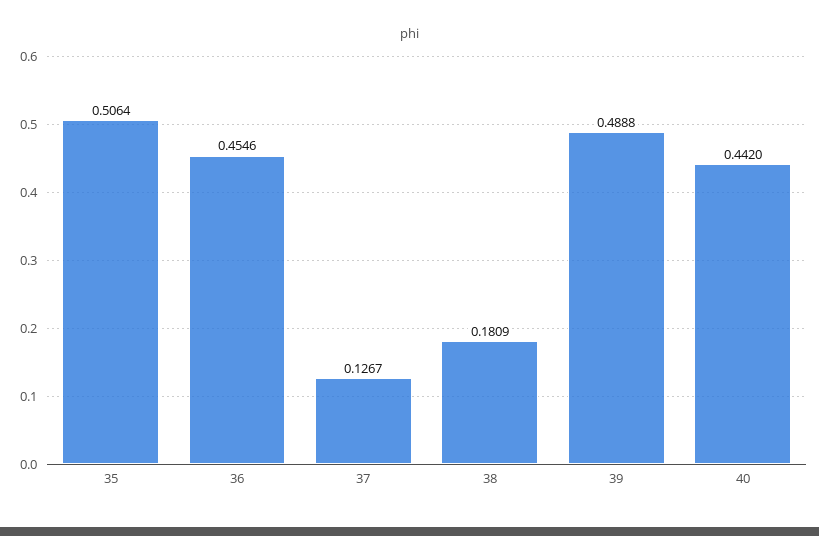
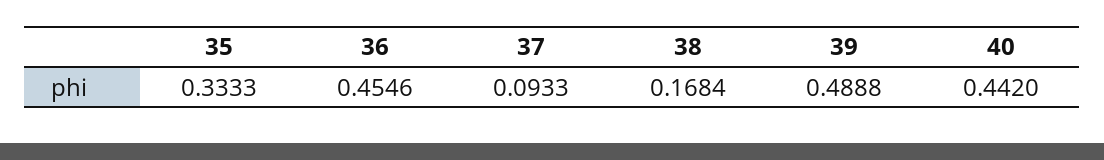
35: 0.5064 -> 0.3333
37: 0.1267 -> 0.0933
38: 0.1809 -> 0.1684

